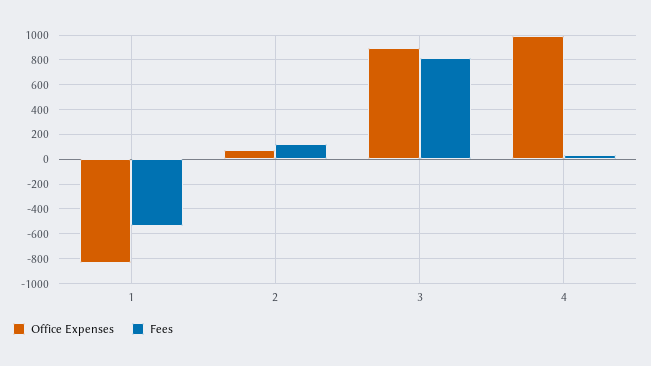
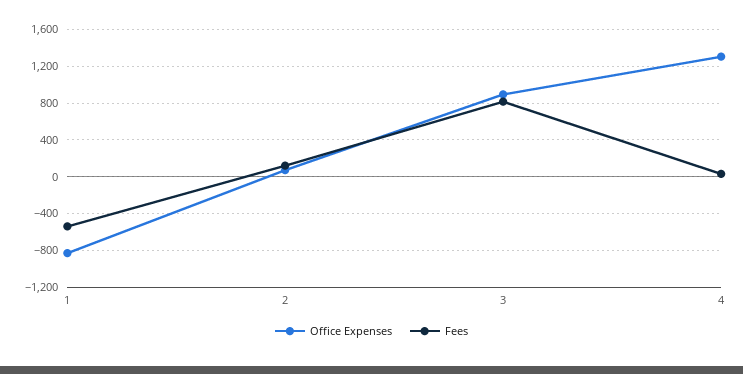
Office Expenses, 4: 1000 -> 1300

